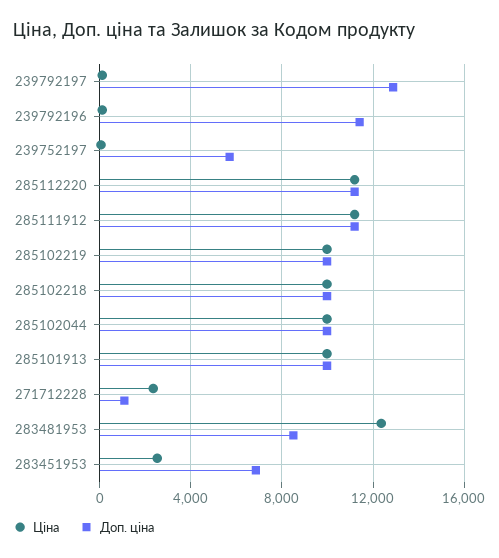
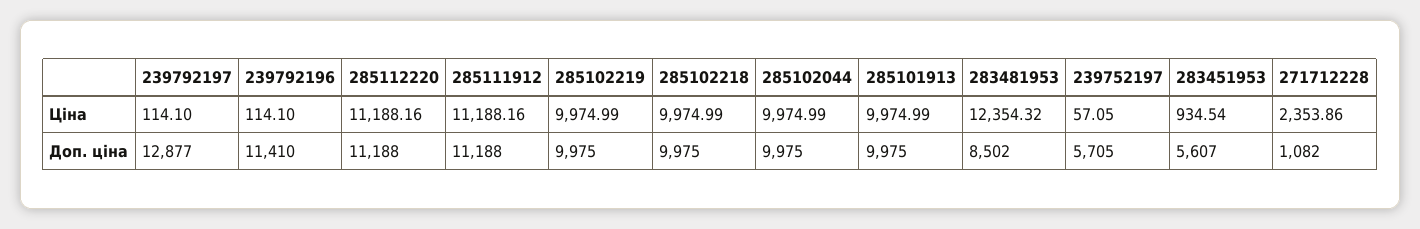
Ціна, 283451953: 2500 -> 934.54
Доп. ціна, 283451953: 7000 -> 5607

